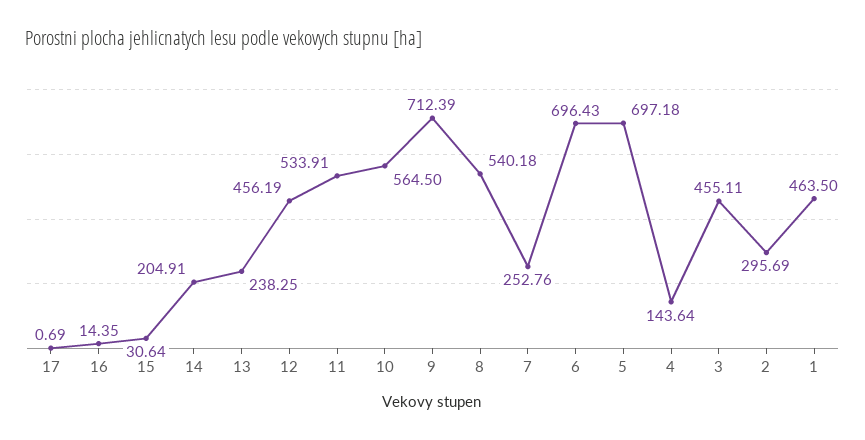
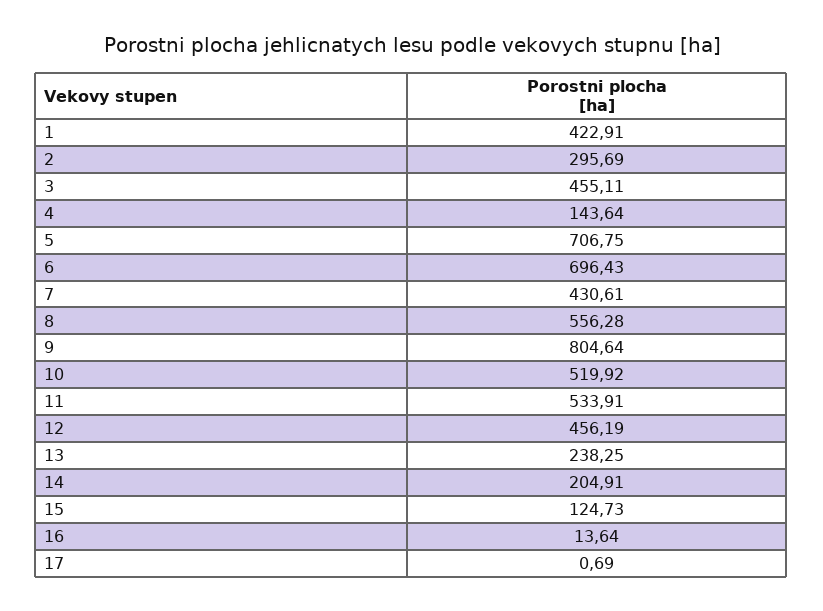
16: 14.35 -> 13.64
15: 30.64 -> 124.73
10: 564.5 -> 519.92
9: 712.39 -> 804.64
8: 540.18 -> 556.28
7: 252.76 -> 430.61
5: 697.18 -> 706.75
1: 463.5 -> 422.91

